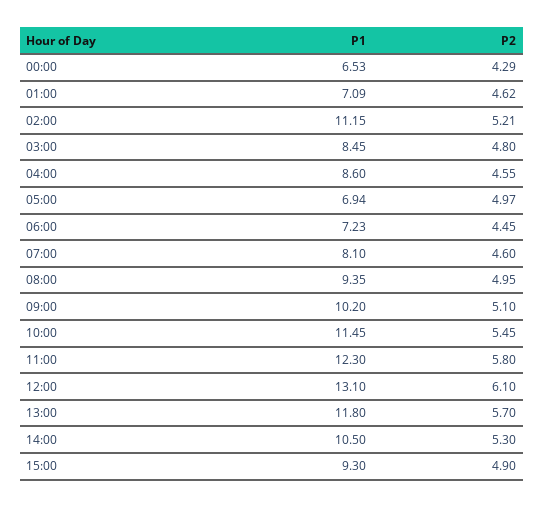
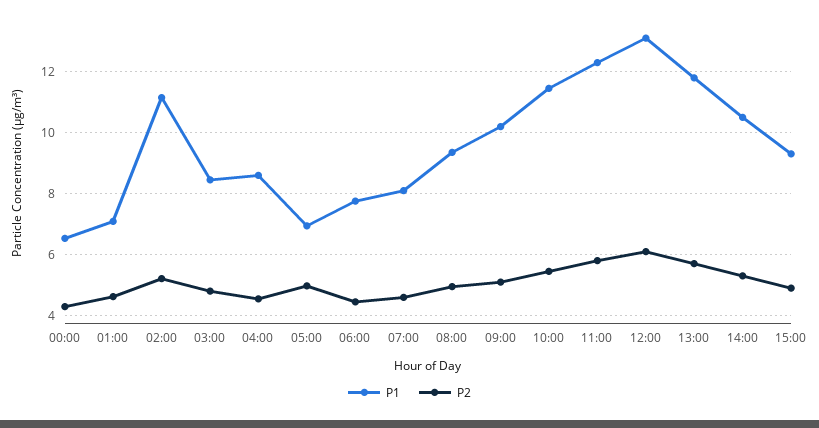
P1, 06:00: 7.23 -> 7.8

